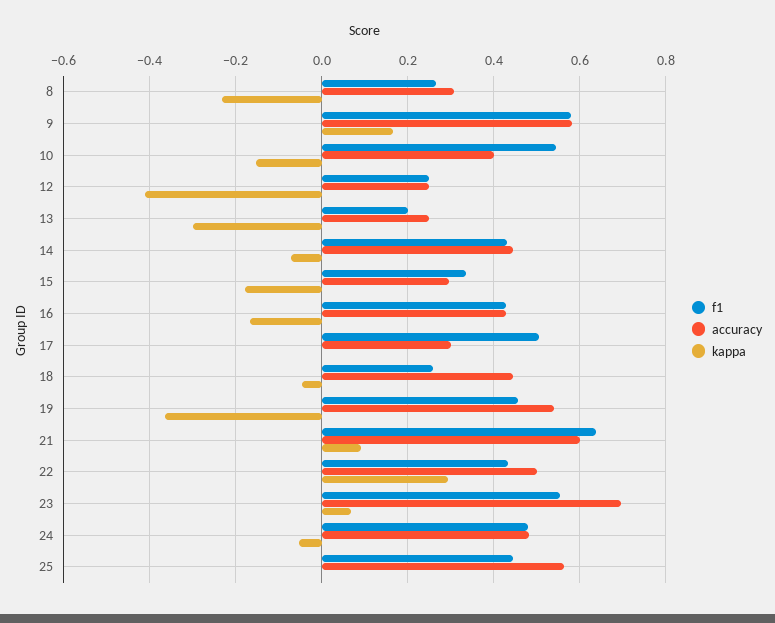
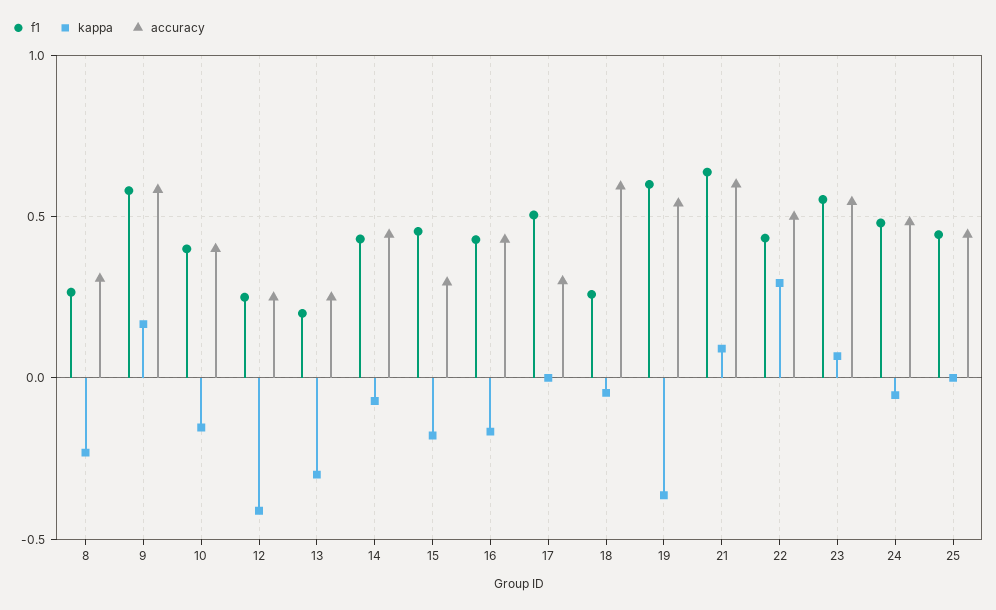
f1, 10: 0.54 -> 0.4
f1, 15: 0.34 -> 0.45
accuracy, 18: 0.44 -> 0.6
f1, 19: 0.46 -> 0.6
accuracy, 23: 0.7 -> 0.55
accuracy, 25: 0.56 -> 0.45

